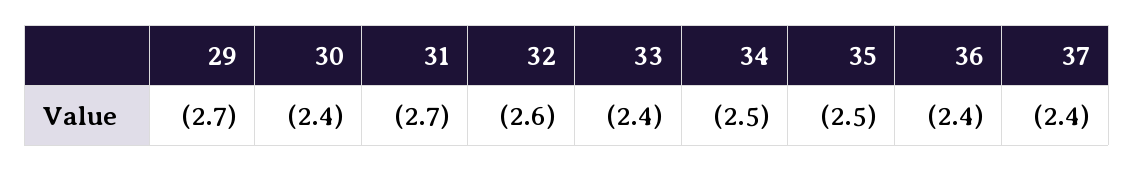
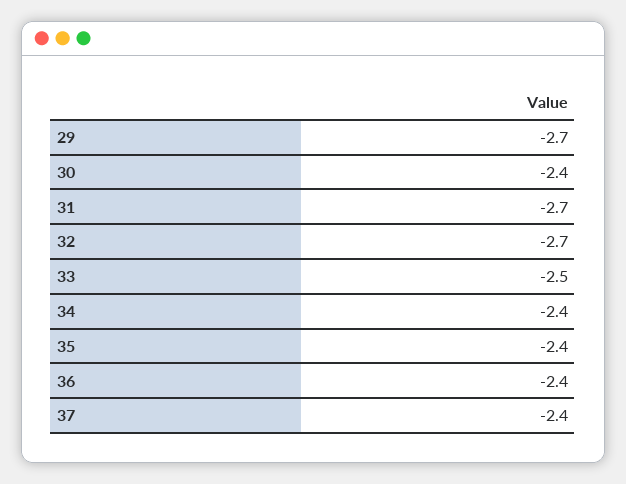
32: -2.6 -> -2.7
33: -2.4 -> -2.5
34: -2.5 -> -2.4
35: -2.5 -> -2.4

